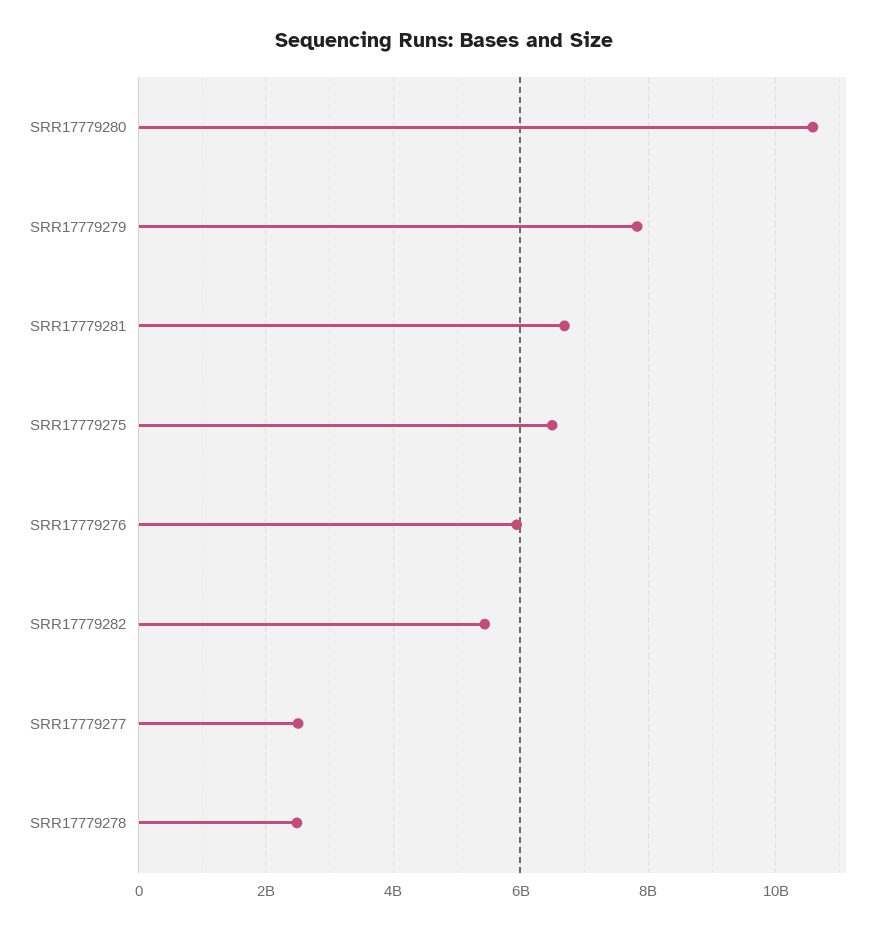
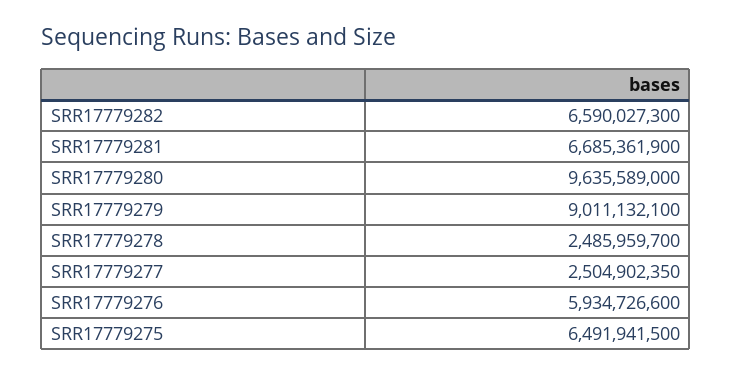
SRR17779280: 10600000000 -> 9635589000
SRR17779279: 7800000000 -> 9011132100
SRR17779282: 5400000000 -> 6590027300

